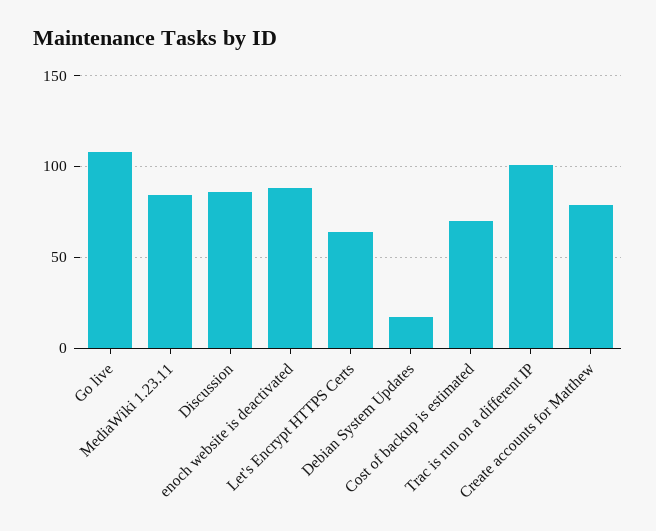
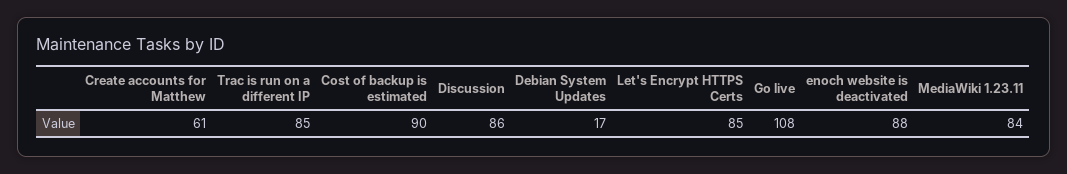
Let's Encrypt HTTPS Certs: 65 -> 85
Cost of backup is estimated: 70 -> 90
Trac is run on a different IP: 100 -> 85
Create accounts for Matthew: 80 -> 61

